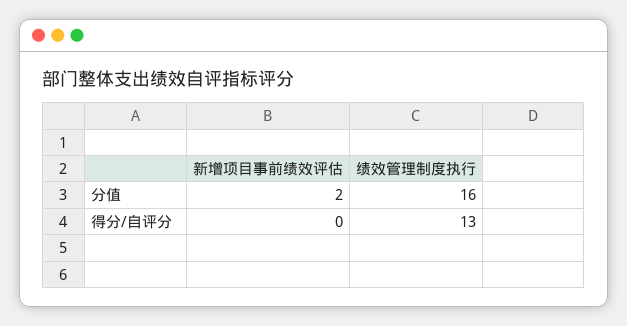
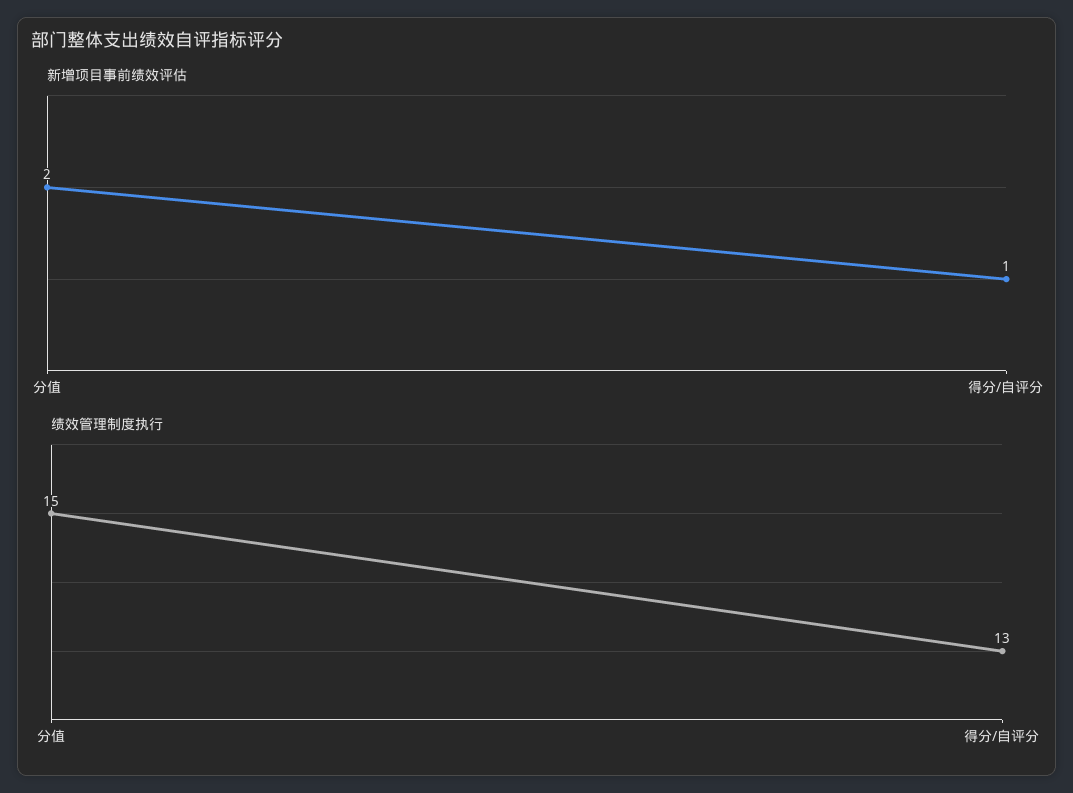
绩效管理制度执行, 分值: 16 -> 15
新增项目事前绩效评估, 得分/自评分: 0 -> 1

